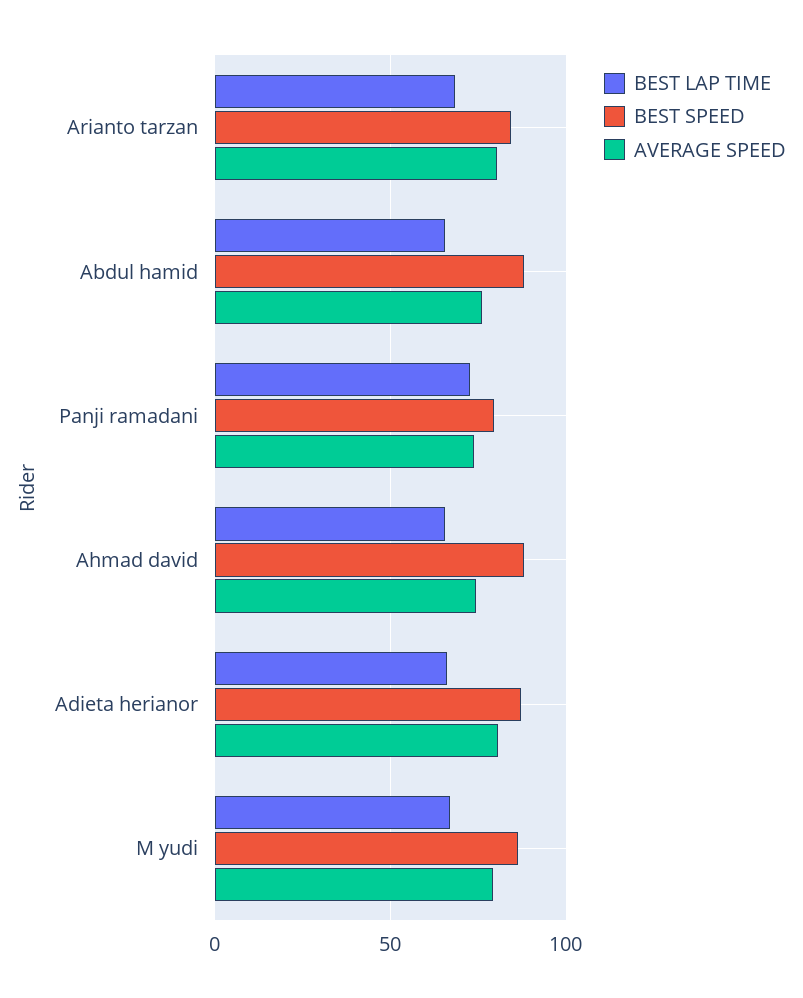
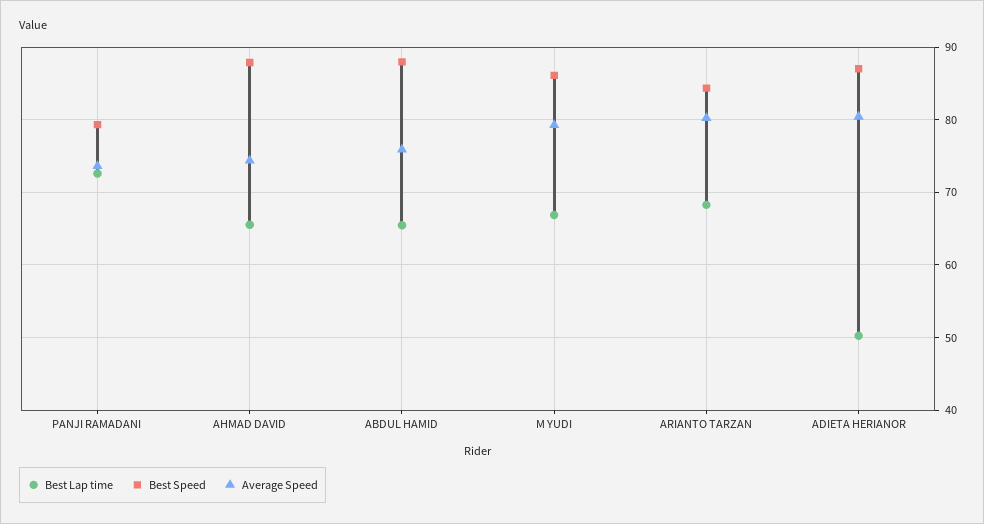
BEST LAP TIME, Adieta herianor: 65 -> 50

